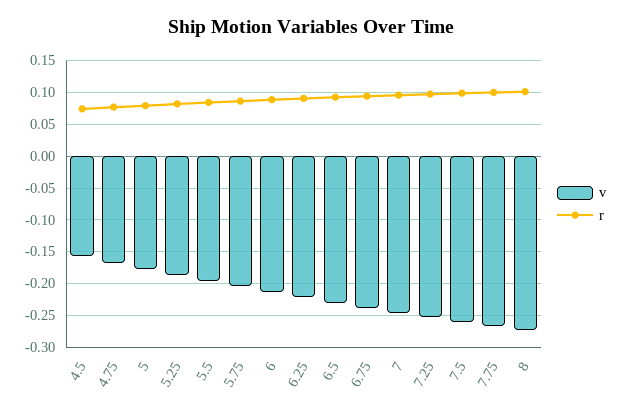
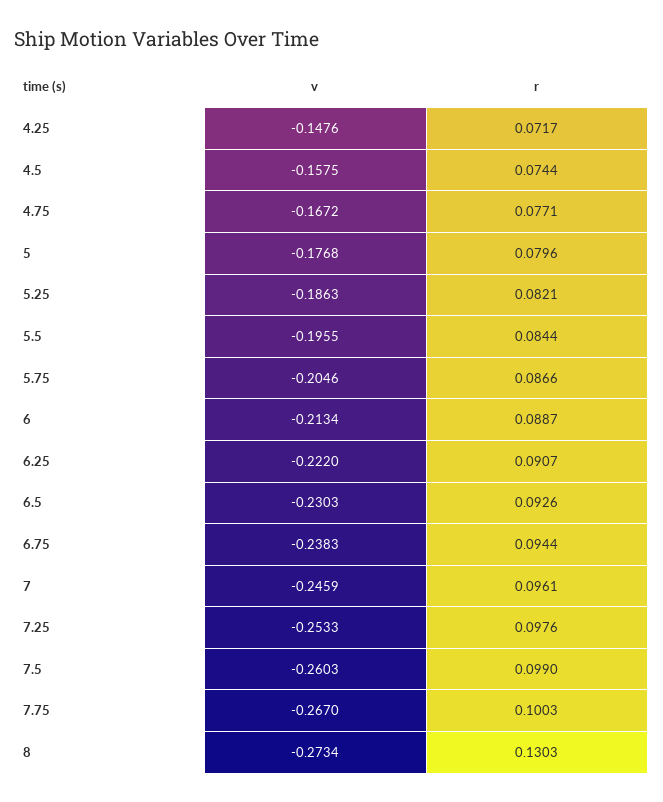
r, 8: 0.1 -> 0.1303
v, 4.25: none -> -0.1476
r, 4.25: none -> 0.0717

